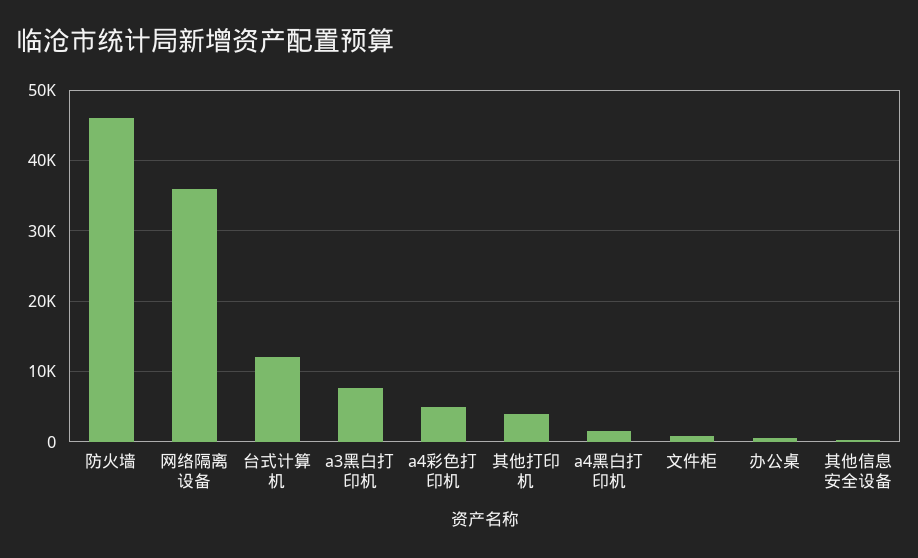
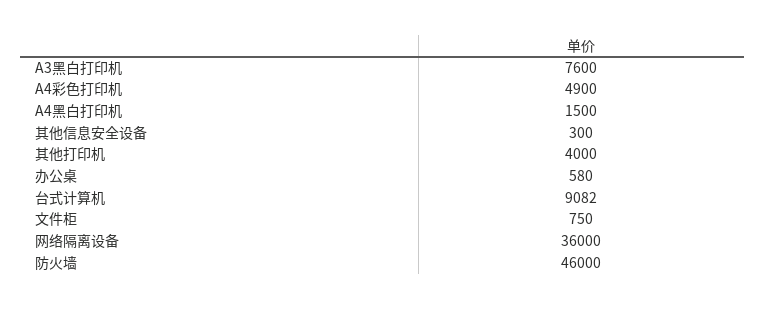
台式计算机: 12000 -> 9082

